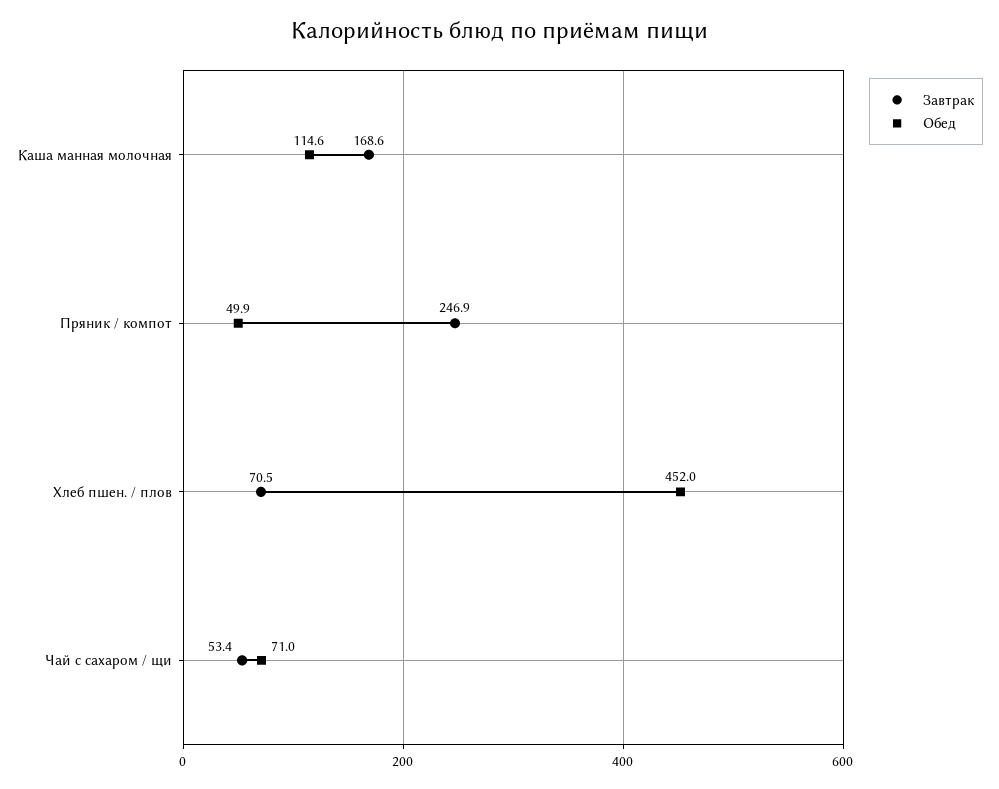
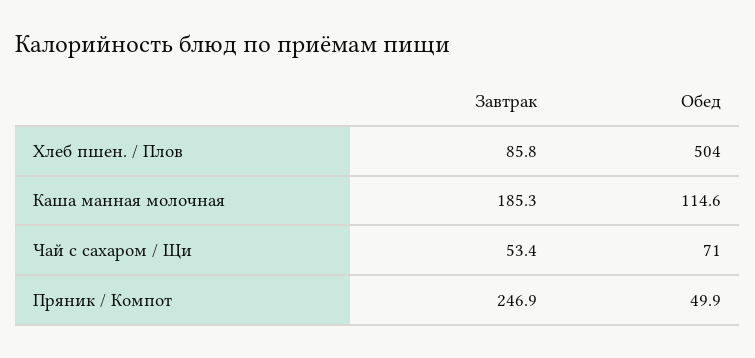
Завтрак, Каша манная молочная: 168.6 -> 185.3
Завтрак, Хлеб пшен. / плов: 70.5 -> 85.8
Обед, Хлеб пшен. / плов: 452 -> 504

